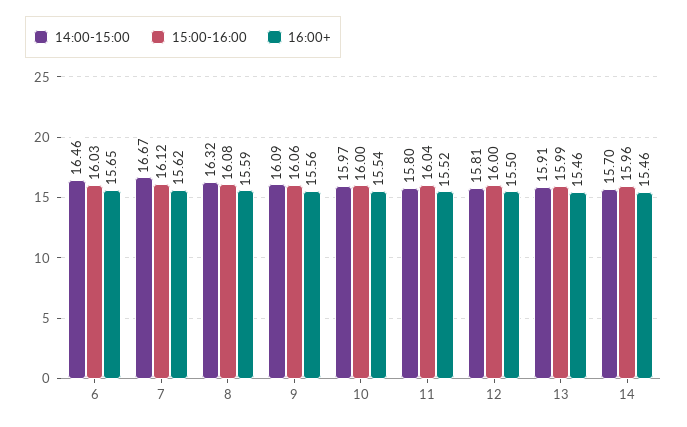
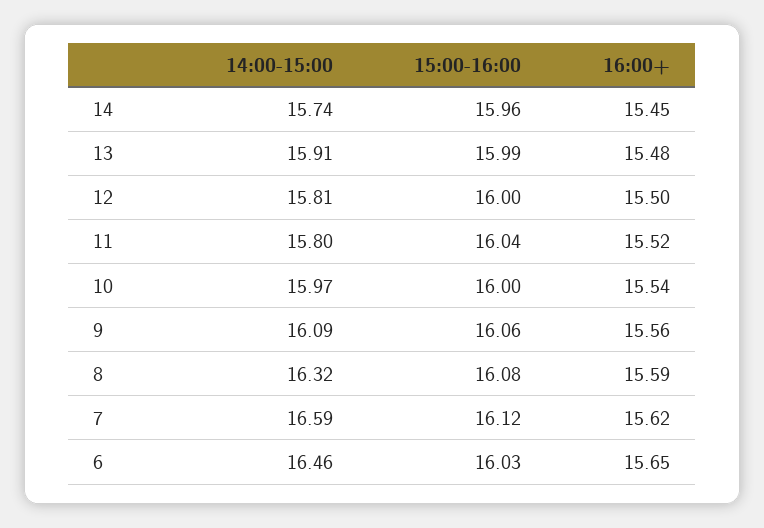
14:00-15:00, 7: 16.67 -> 16.59
16:00+, 13: 15.46 -> 15.48
14:00-15:00, 14: 15.7 -> 15.74
16:00+, 14: 15.46 -> 15.45

